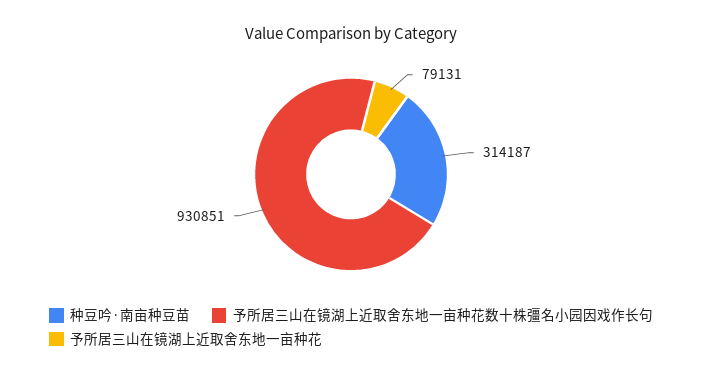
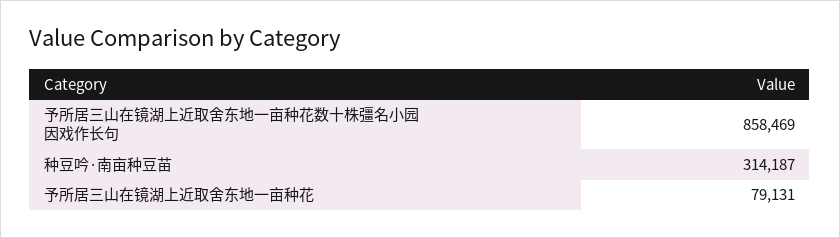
予所居三山在镜湖上近取舍东地一亩种花数十株彊名小园因戏作长句: 930851 -> 858469

